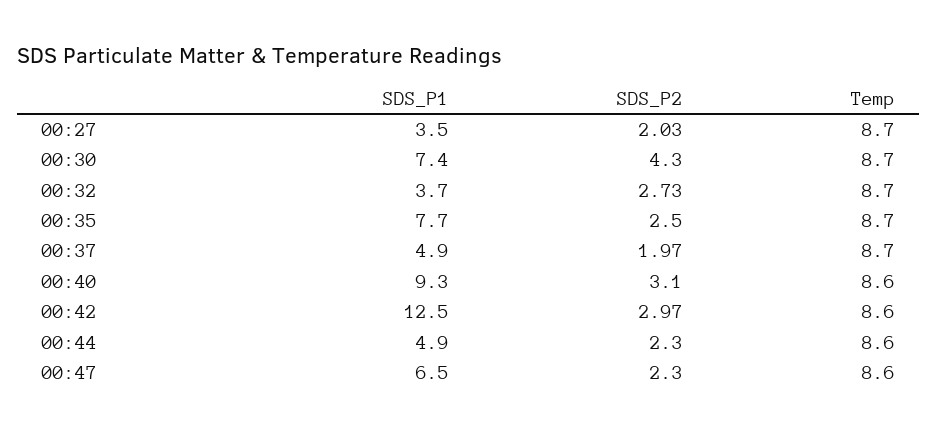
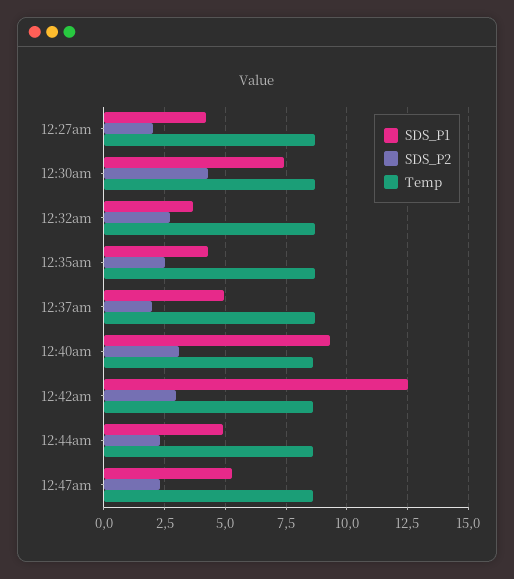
SDS_P1, 00:27: 3.5 -> 4.25
SDS_P1, 00:35: 7.7 -> 4.25
SDS_P1, 00:47: 6.5 -> 5.25

